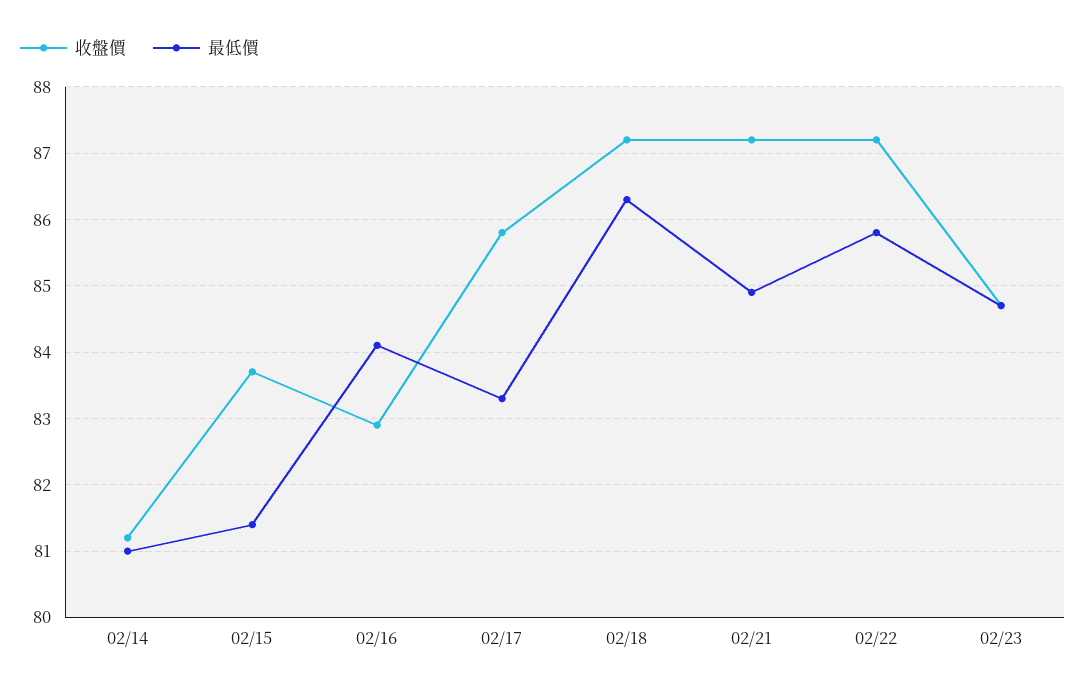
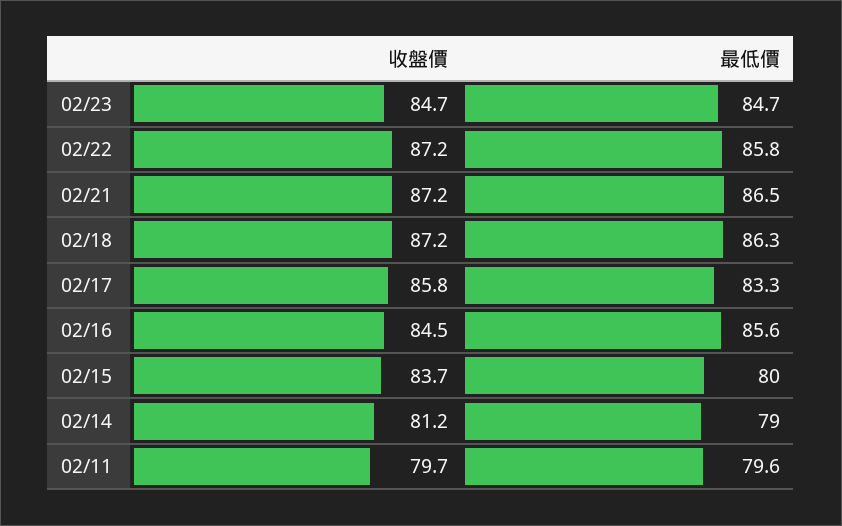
最低價, 02/14: 81 -> 79
最低價, 02/15: 81.4 -> 80
收盤價, 02/16: 82.9 -> 84.5
最低價, 02/16: 84.1 -> 85.6
最低價, 02/21: 84.9 -> 86.5
收盤價, 02/11: none -> 79.7
最低價, 02/11: none -> 79.6

